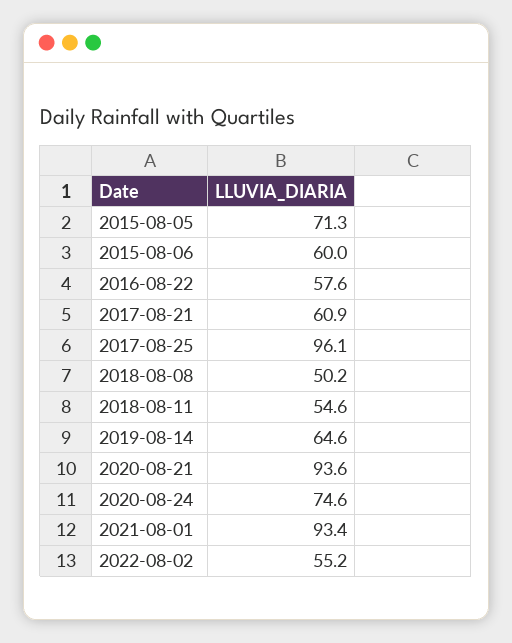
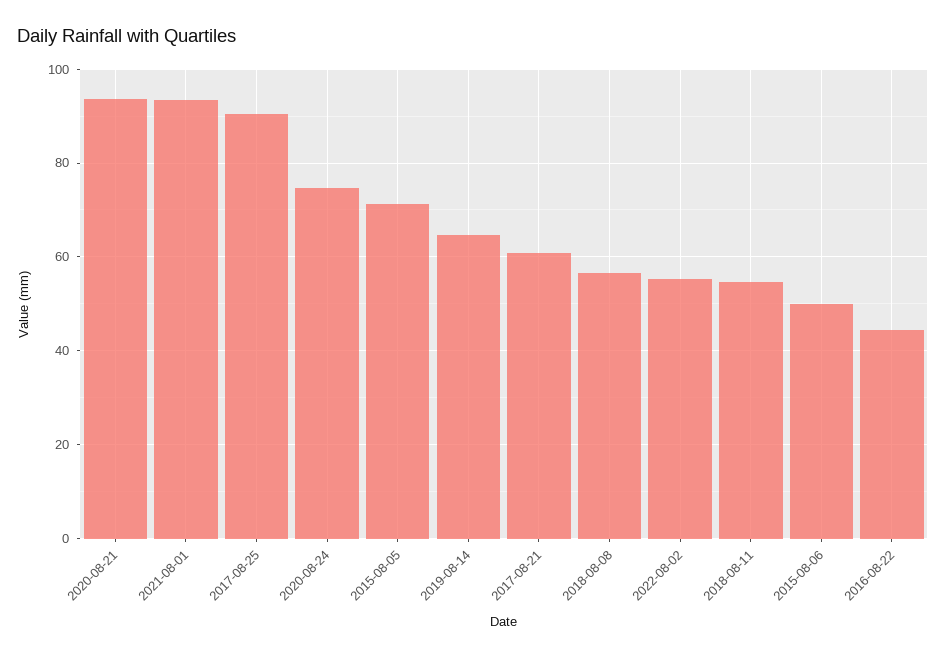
2015-08-06: 60 -> 50
2016-08-22: 57.6 -> 44
2017-08-25: 96.1 -> 90
2018-08-08: 50.2 -> 56

